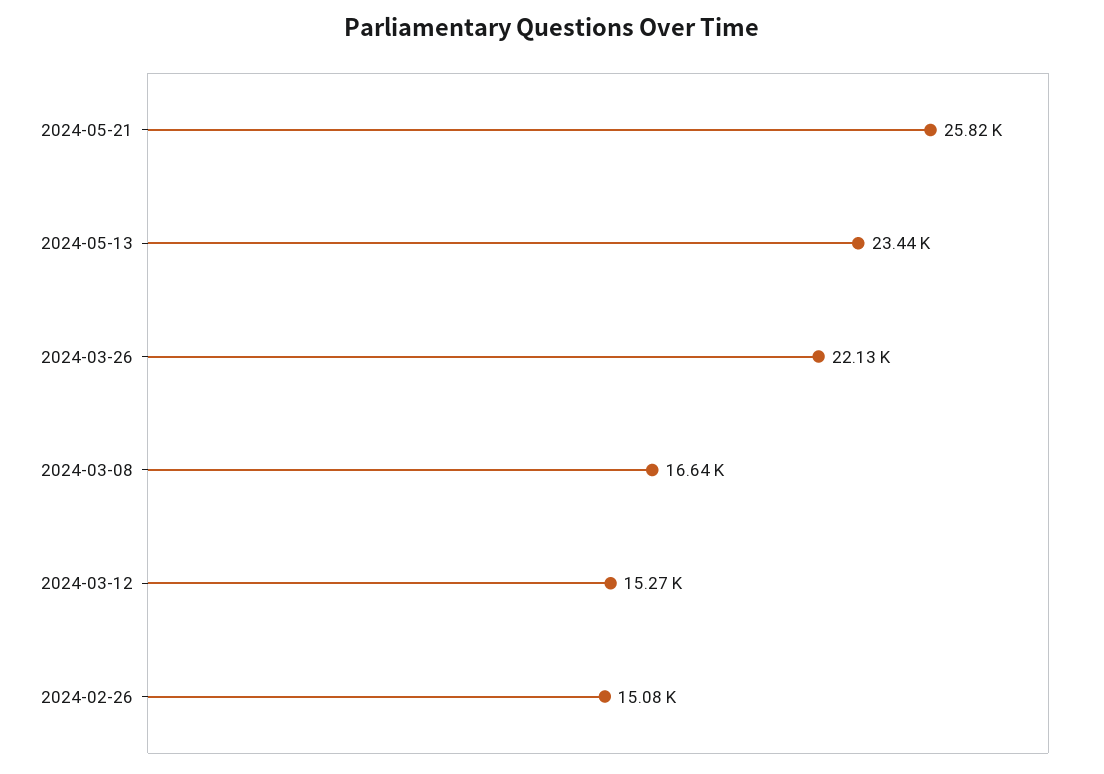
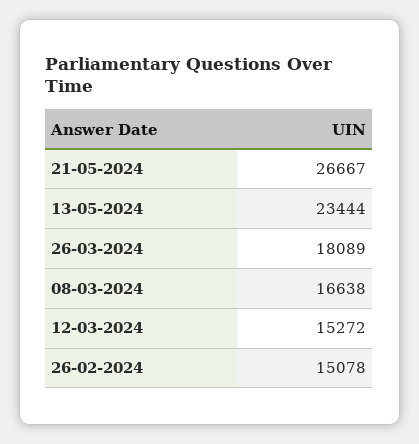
2024-05-21: 25820 -> 26667
2024-03-26: 22130 -> 18089

